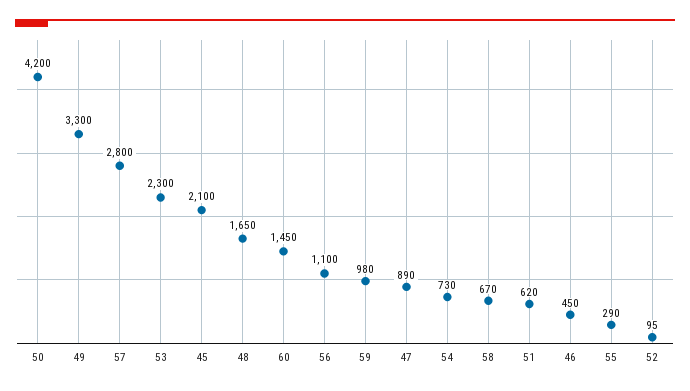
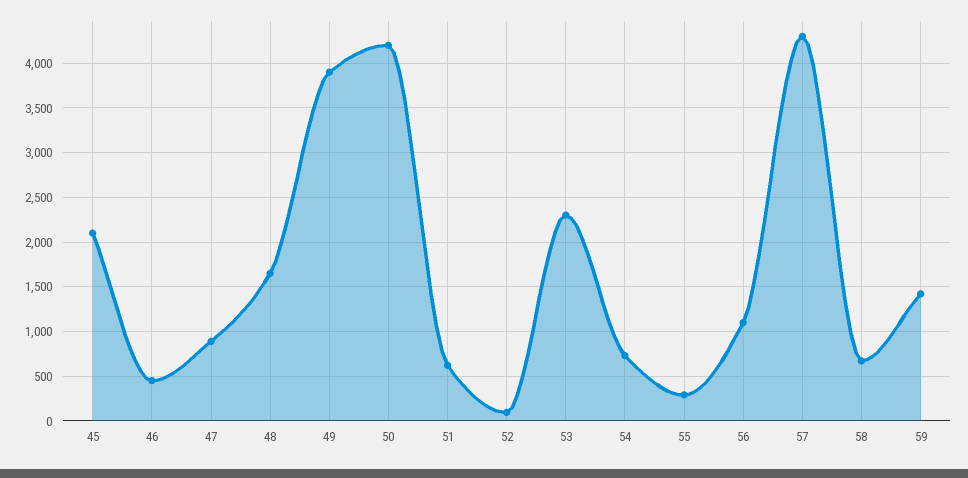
49: 3300 -> 3900
57: 2800 -> 4300
60: 1450 -> none
59: 980 -> 1400

